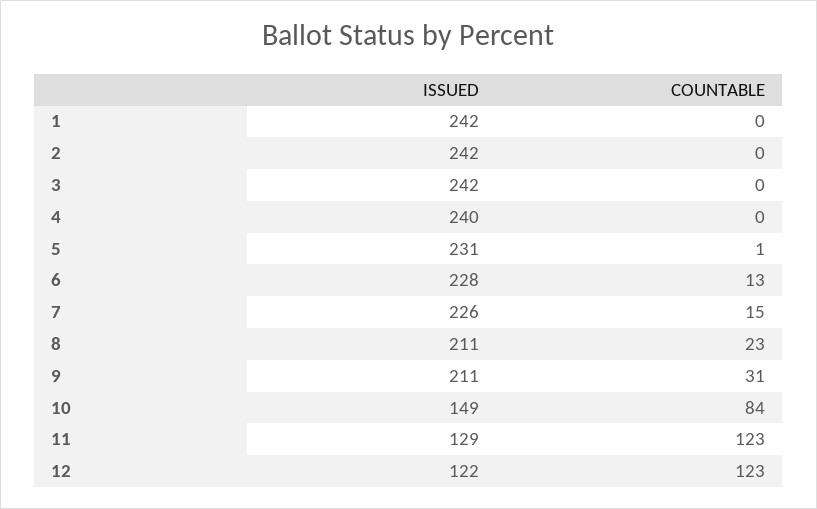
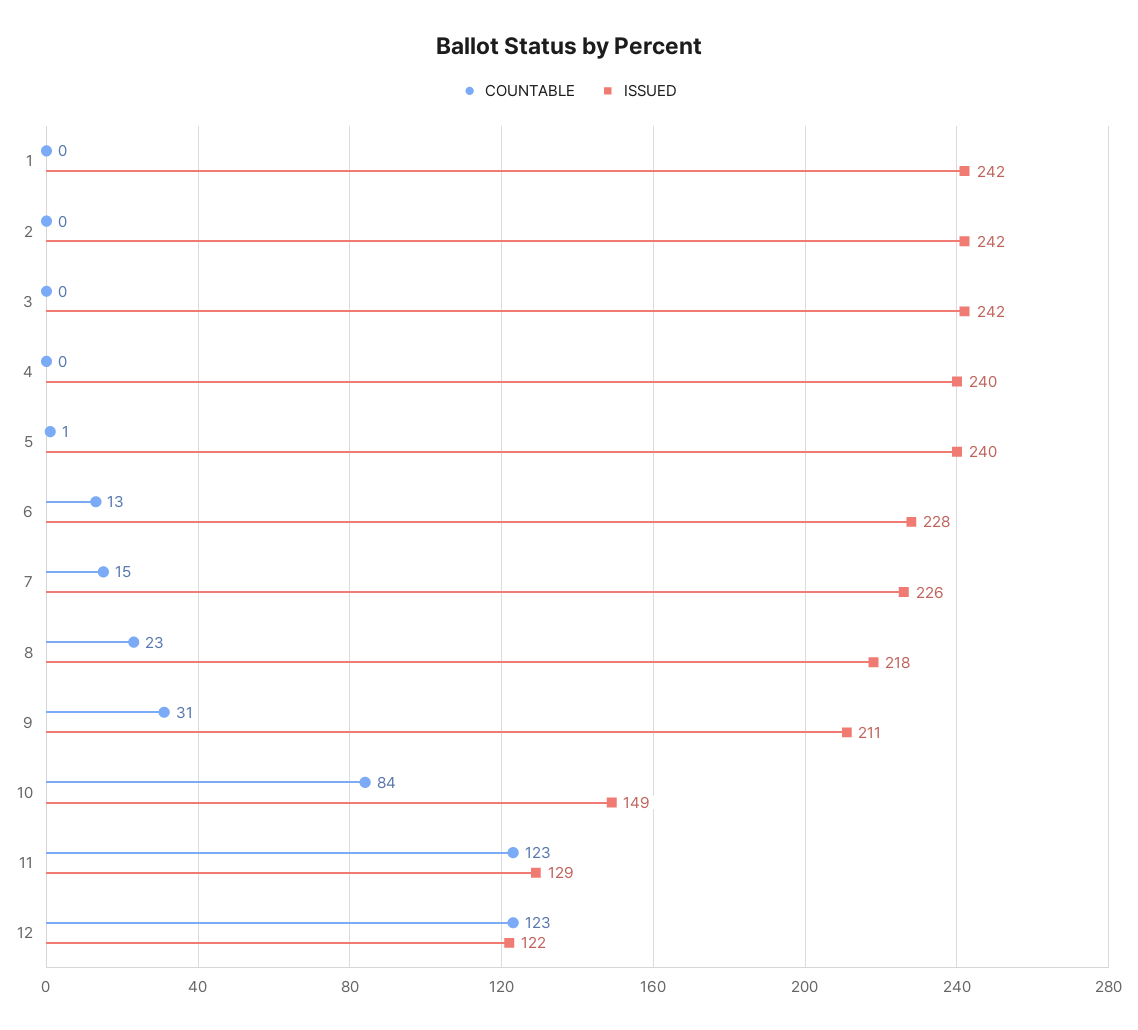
ISSUED, 5: 231 -> 240
ISSUED, 8: 211 -> 218

